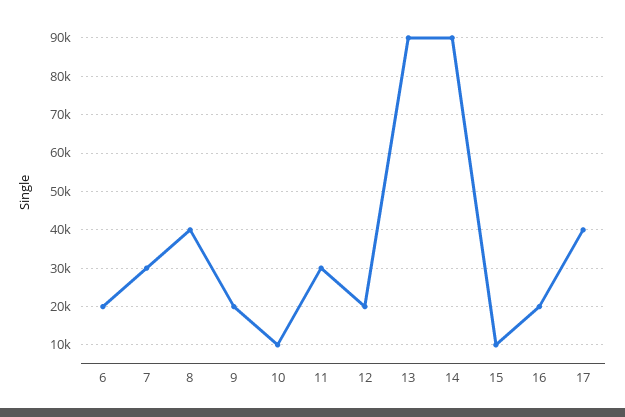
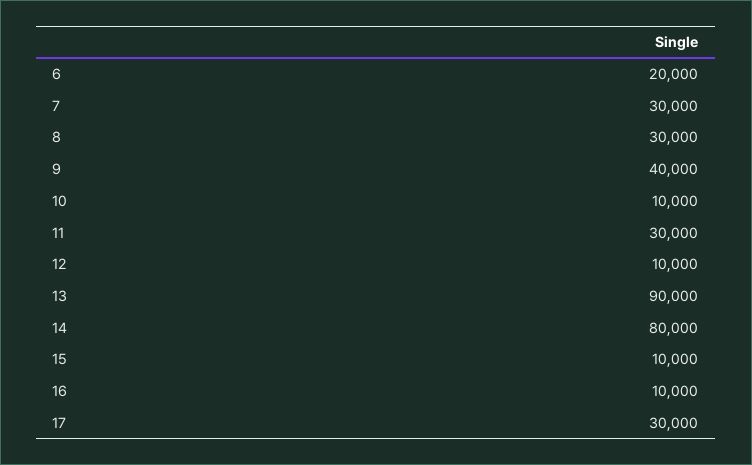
8: 40000 -> 30000
9: 20000 -> 40000
12: 20000 -> 10000
14: 90000 -> 80000
16: 20000 -> 10000
17: 40000 -> 30000

